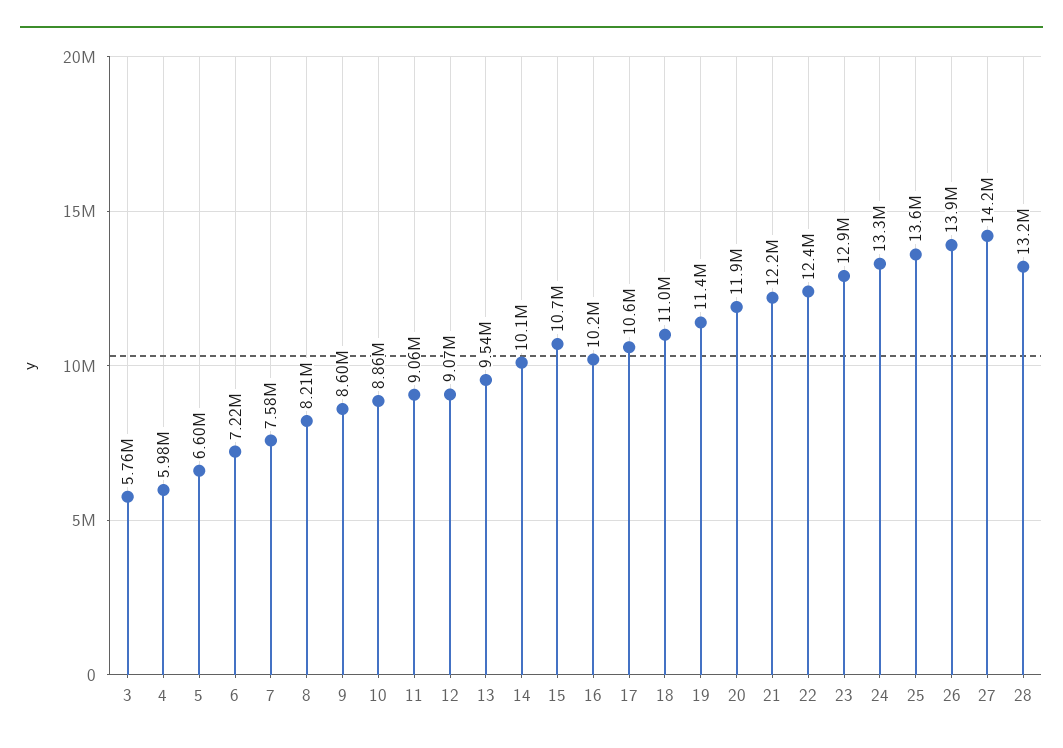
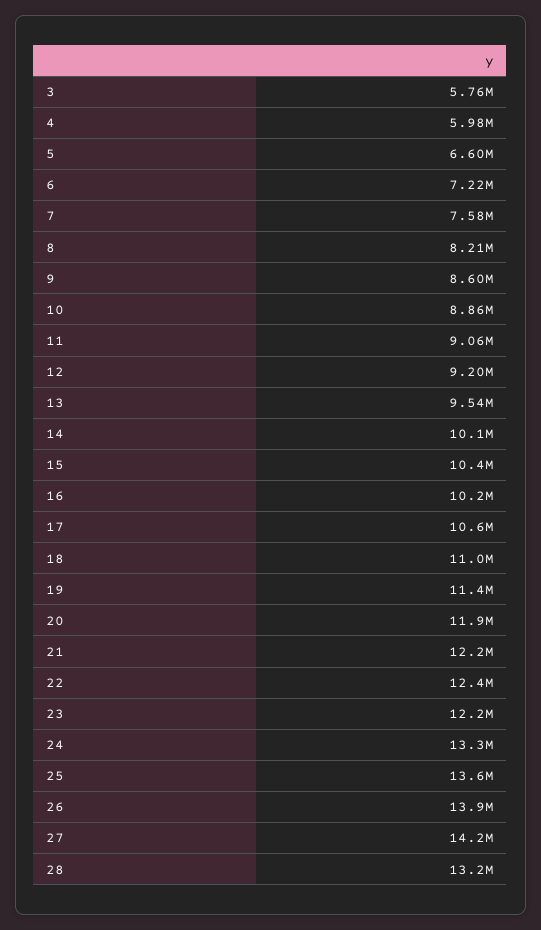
12: 9070000 -> 9200000
15: 10700000 -> 10400000
23: 12900000 -> 12200000

